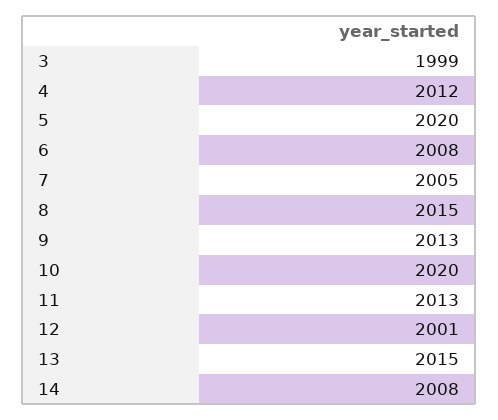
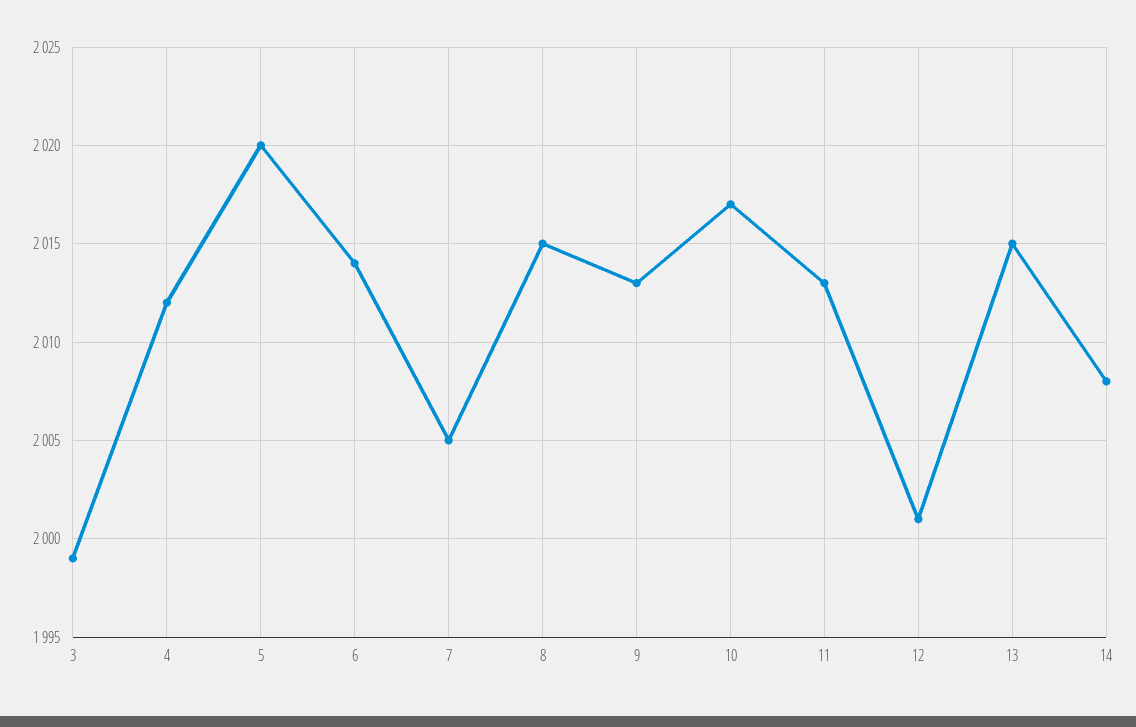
6: 2008 -> 2014
10: 2020 -> 2017

